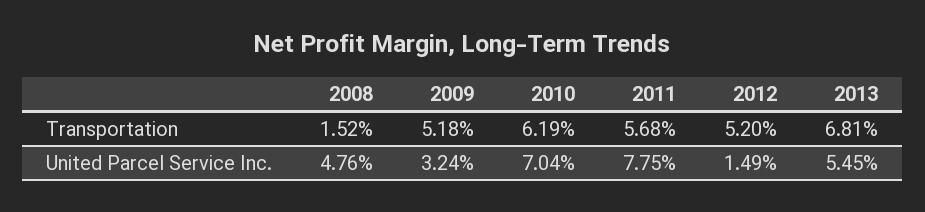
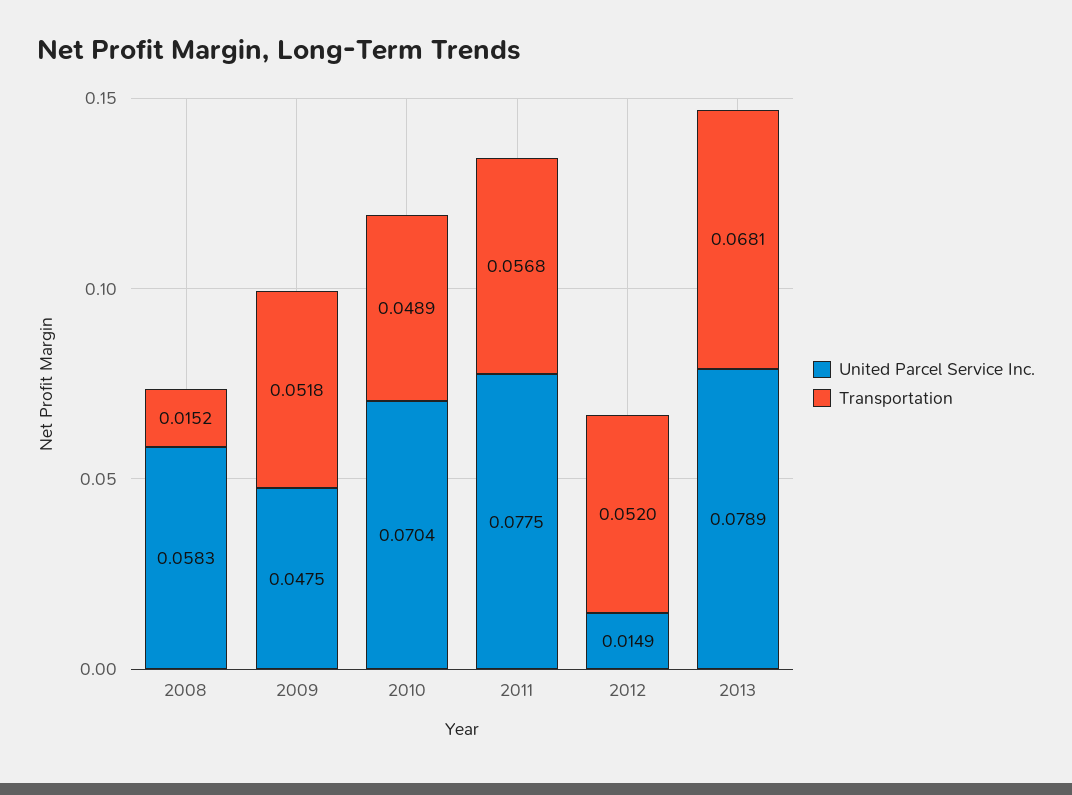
Transportation, 2010: 0.0619 -> 0.0489
United Parcel Service Inc., 2008: 0.0476 -> 0.0583
United Parcel Service Inc., 2009: 0.0324 -> 0.0475
United Parcel Service Inc., 2013: 0.0545 -> 0.0789

